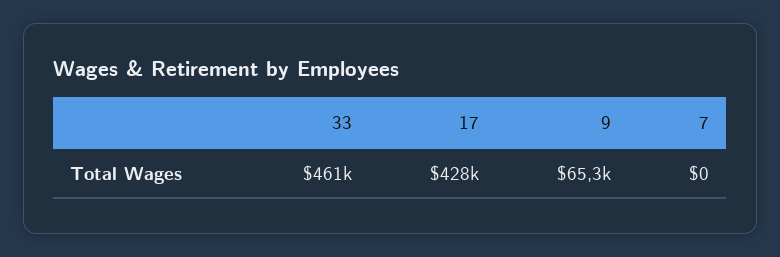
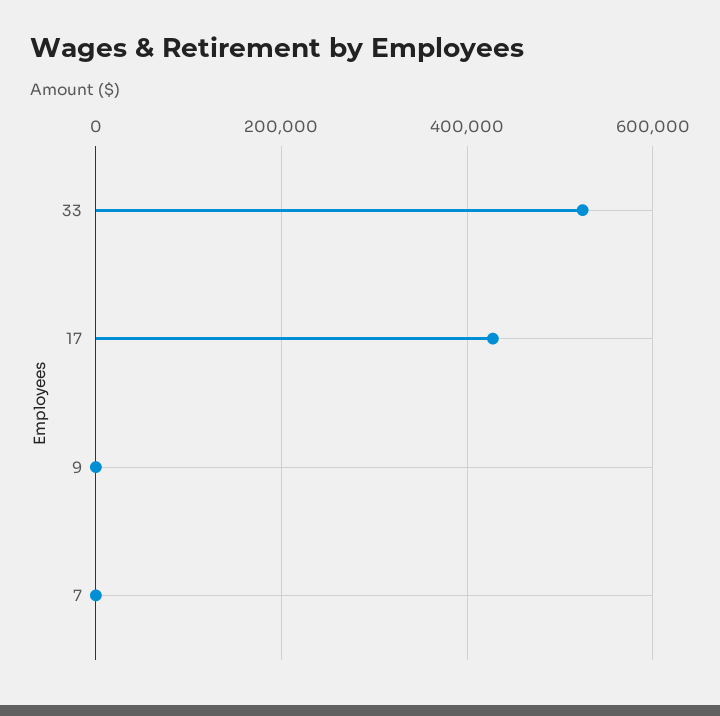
33: 461000 -> 520000
9: 65300 -> 0

